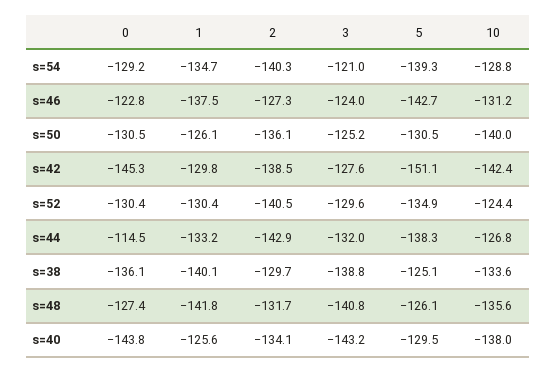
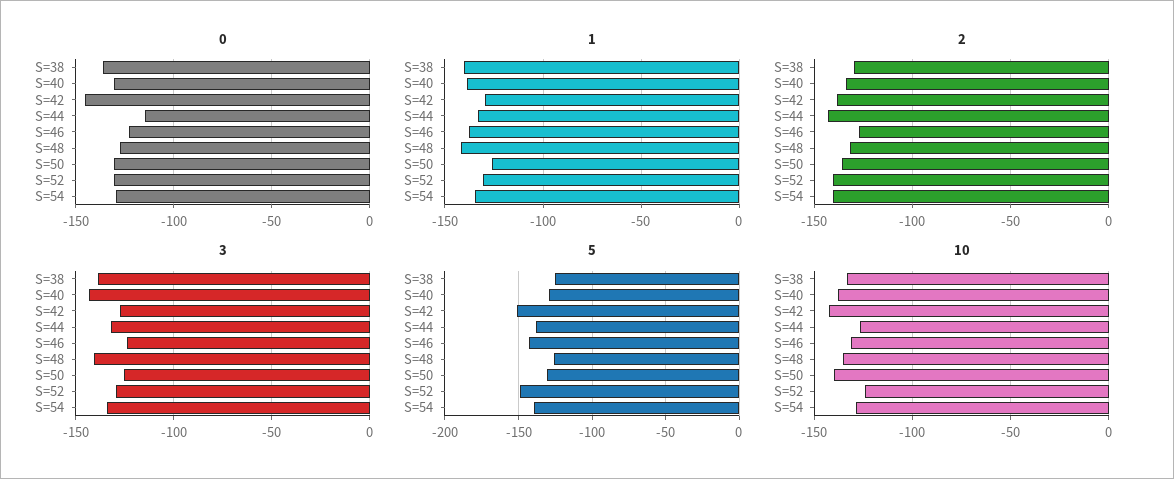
3, s=54: -121 -> -135
5, s=52: -134.9 -> -150
0, s=40: -143.8 -> -130
1, s=40: -125.6 -> -140

